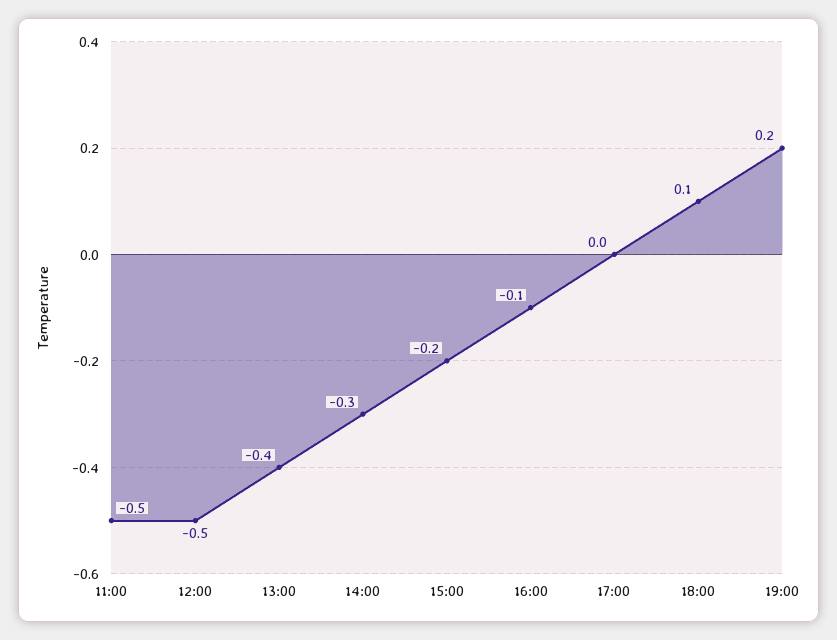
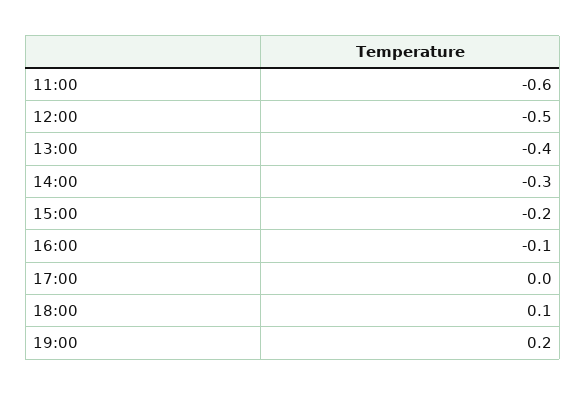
11:00: -0.5 -> -0.6

